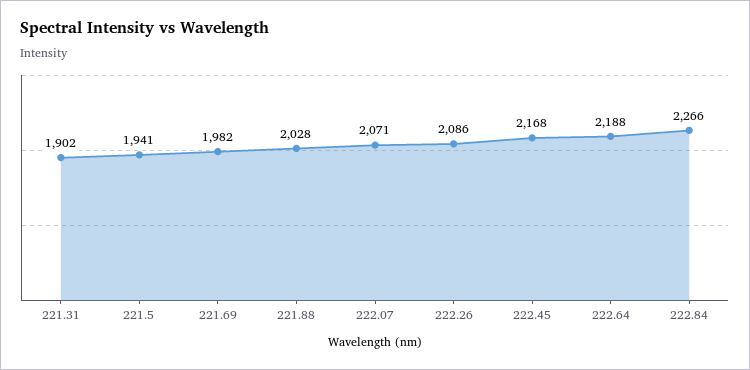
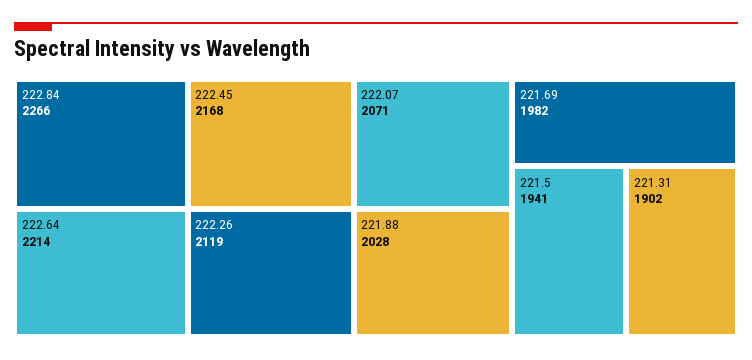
222.26: 2086 -> 2119
222.64: 2188 -> 2214

